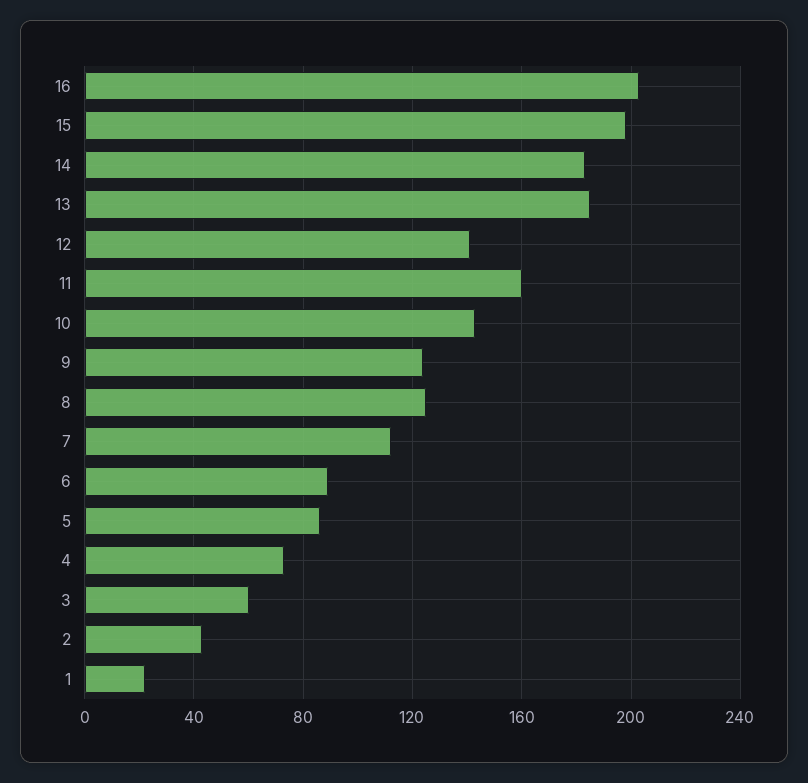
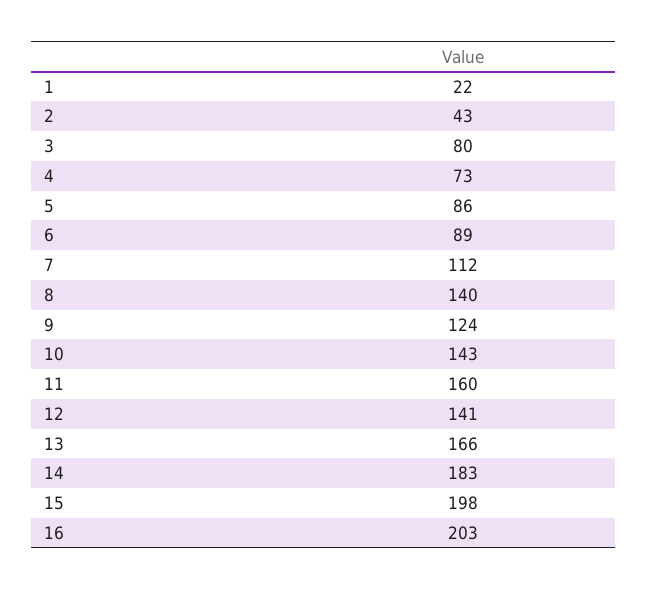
13: 185 -> 166
8: 125 -> 140
3: 60 -> 80

